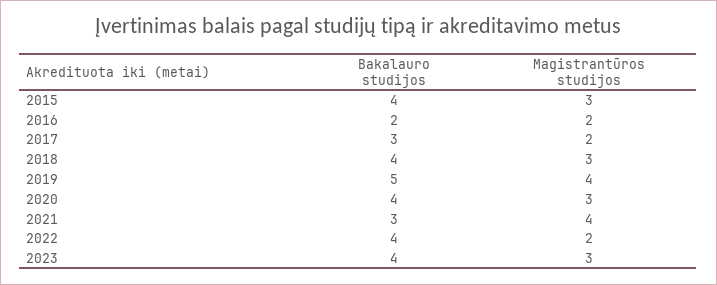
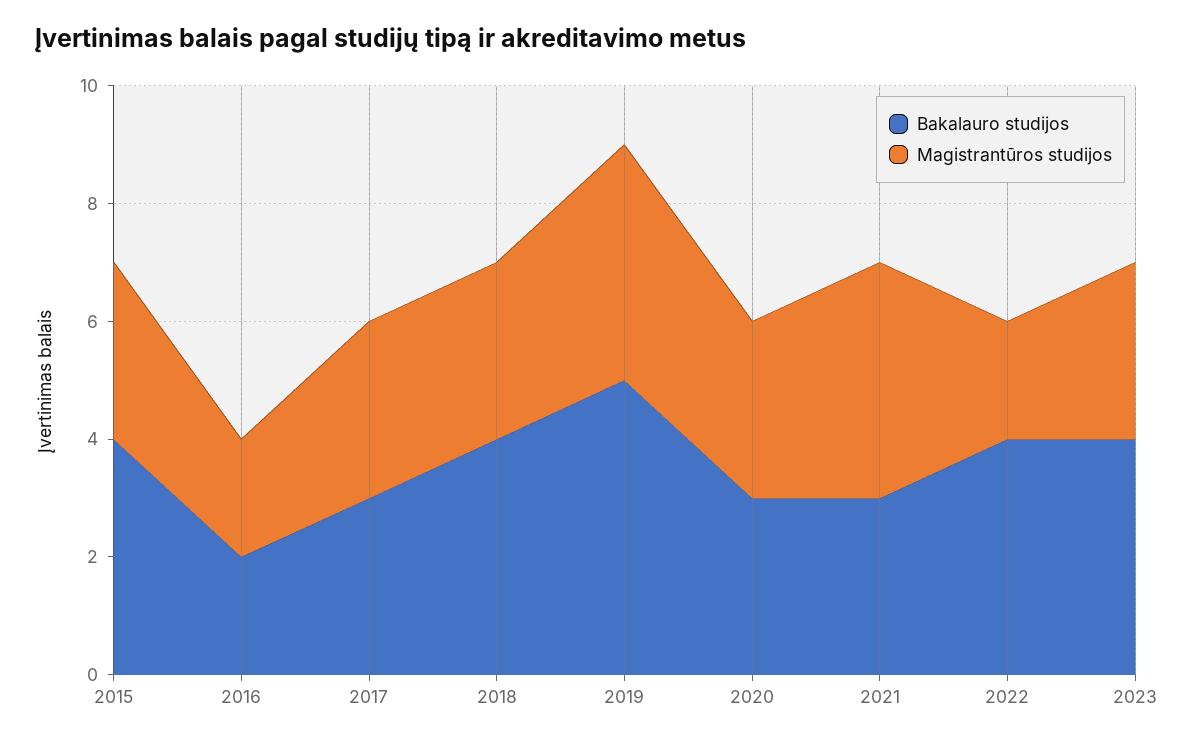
Magistrantūros studijos, 2017: 2 -> 3
Bakalauro studijos, 2020: 4 -> 3

